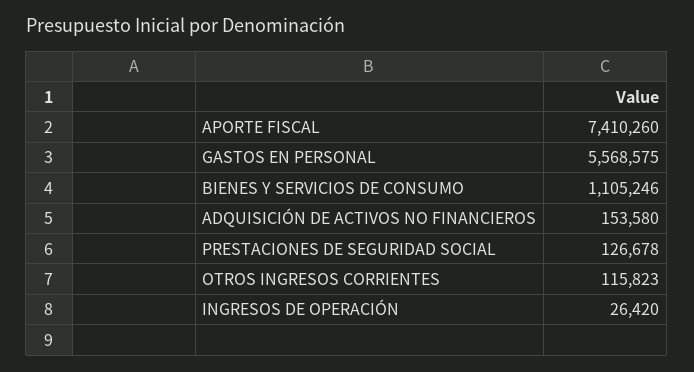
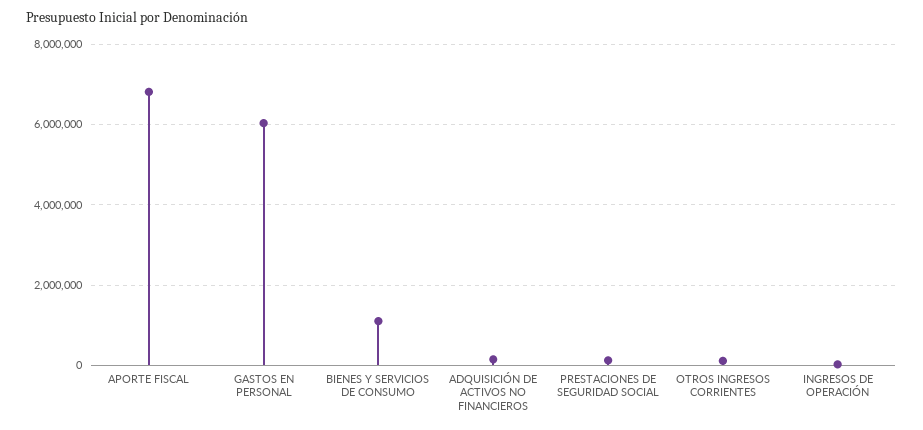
APORTE FISCAL: 7410260 -> 6800000
GASTOS EN PERSONAL: 5568575 -> 6000000

